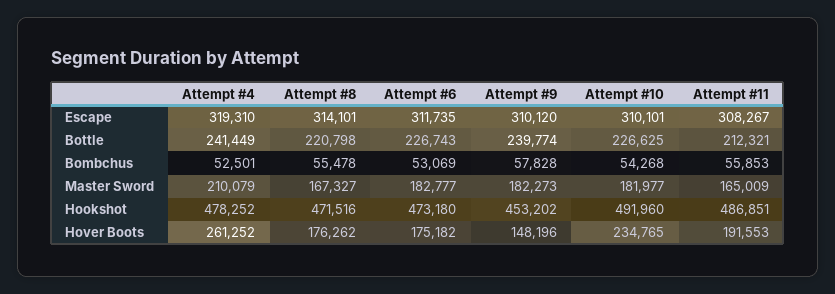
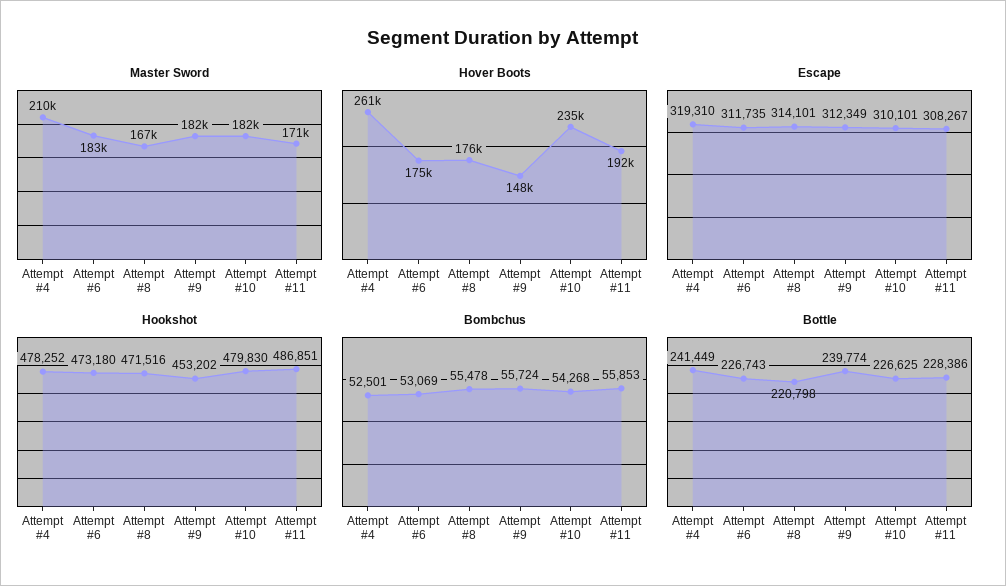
Escape, Attempt #9: 310120 -> 312349
Bottle, Attempt #11: 212321 -> 228386
Bombchus, Attempt #9: 57828 -> 55724
Master Sword, Attempt #11: 165009 -> 171000
Hookshot, Attempt #10: 491960 -> 479830

